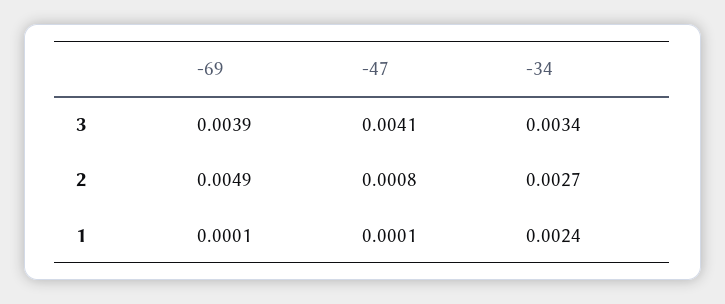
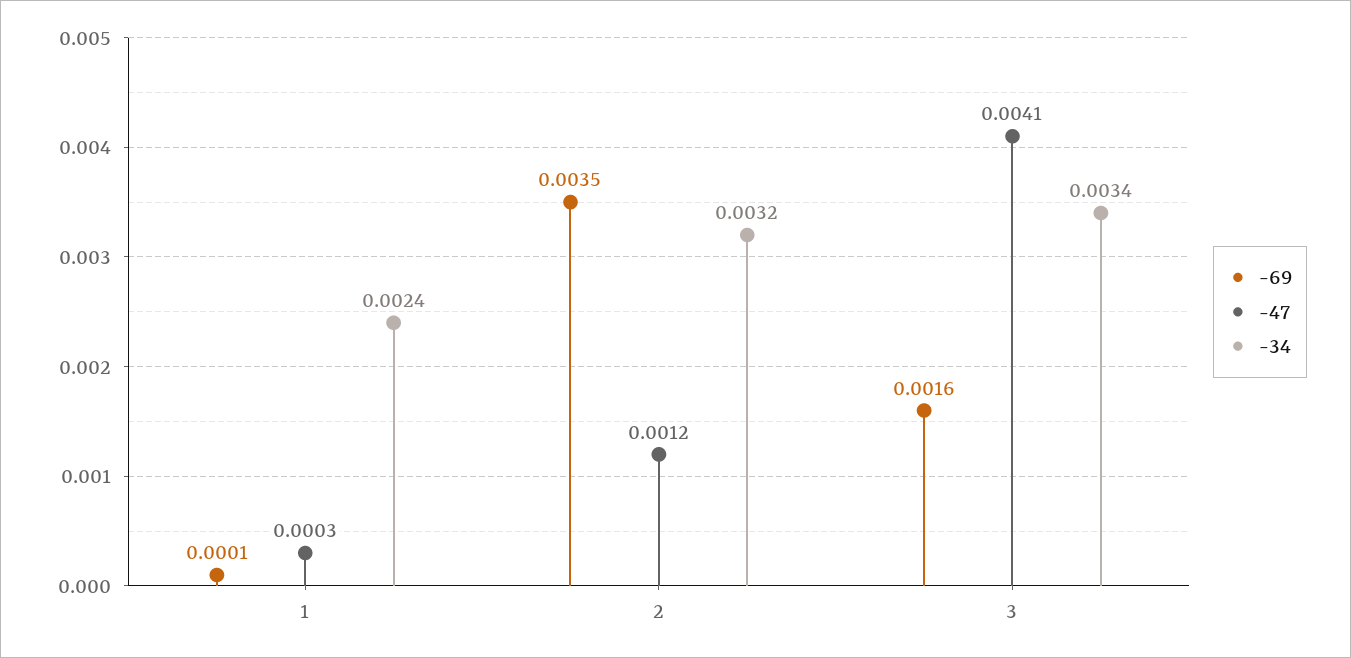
-69, 3: 0.0039 -> 0.0016
-69, 2: 0.0049 -> 0.0035
-47, 2: 0.0008 -> 0.0012
-34, 2: 0.0027 -> 0.0032
-47, 1: 0.0001 -> 0.0003

